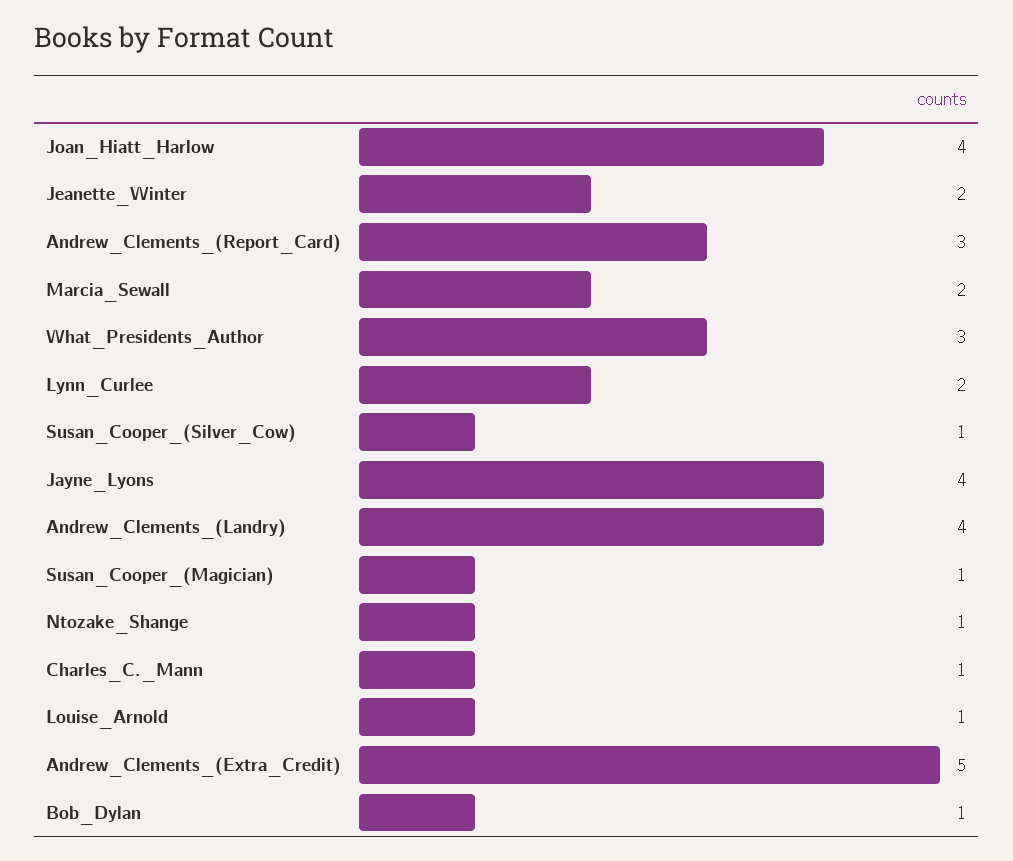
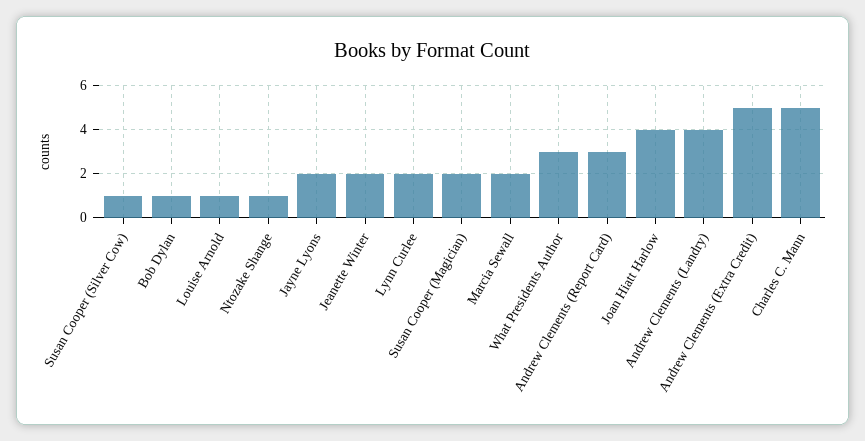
Jayne_Lyons: 4 -> 2
Susan_Cooper_(Magician): 1 -> 2
Charles_C._Mann: 1 -> 5

